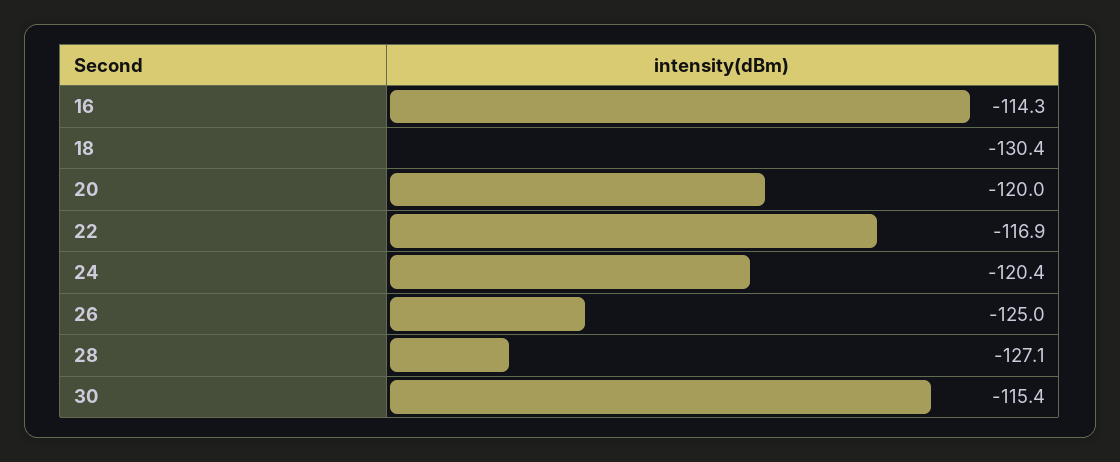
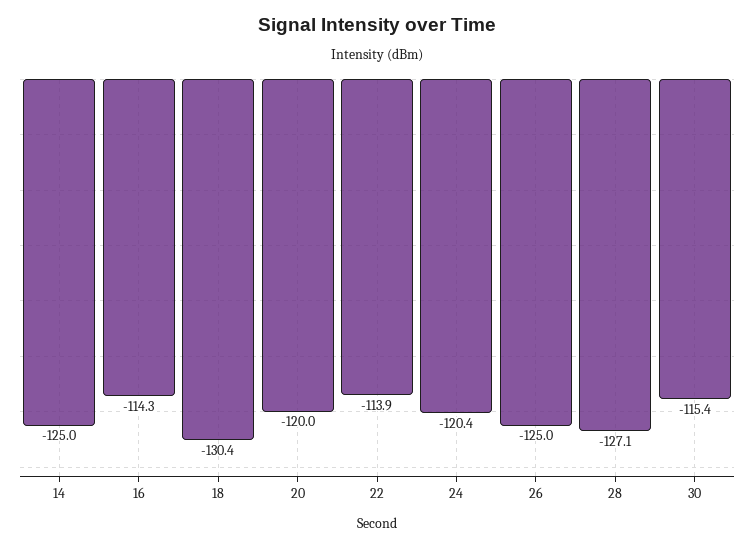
22: -116.9 -> -113.9
14: none -> -125

